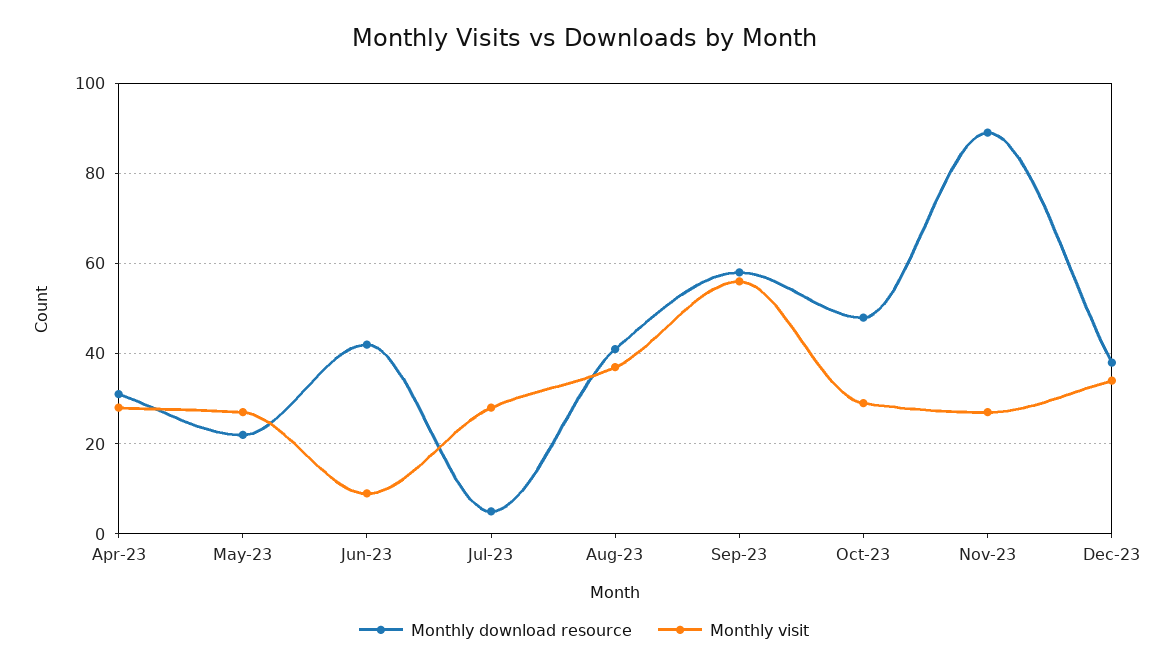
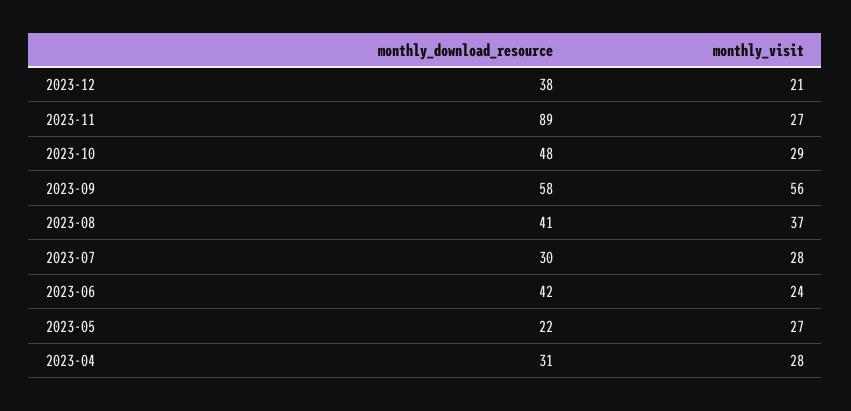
Monthly visit, Jun-23: 10 -> 24
Monthly download resource, Jul-23: 5 -> 30
Monthly visit, Dec-23: 35 -> 21

